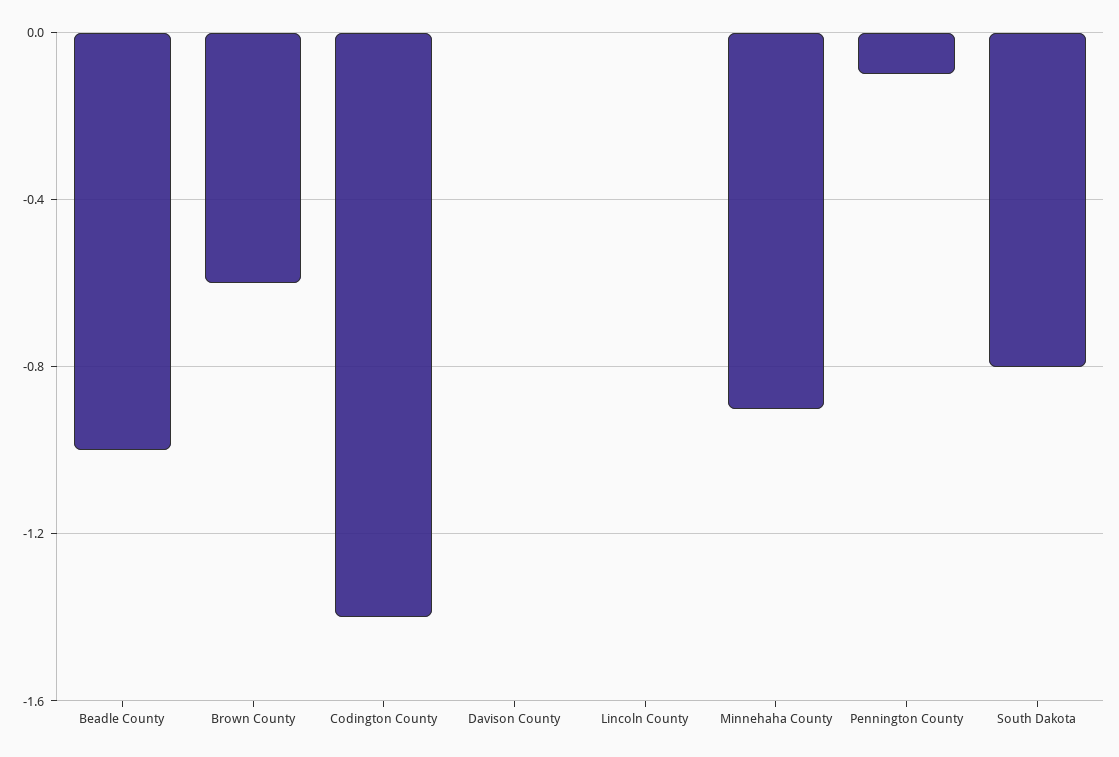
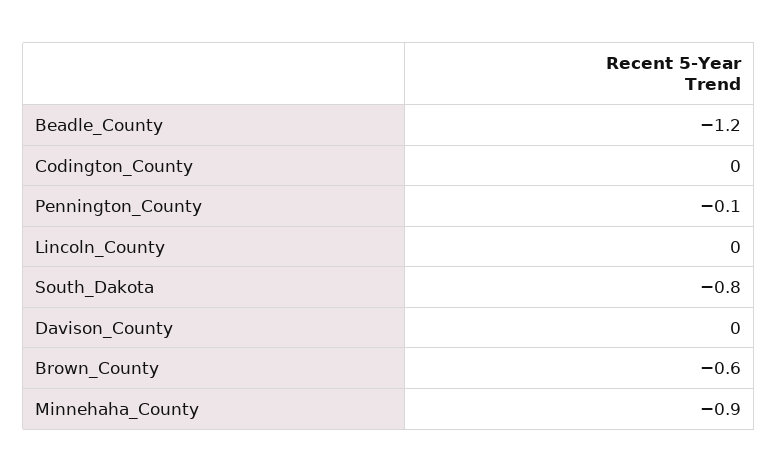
Beadle County: -1 -> -1.2
Codington County: -1.4 -> 0

